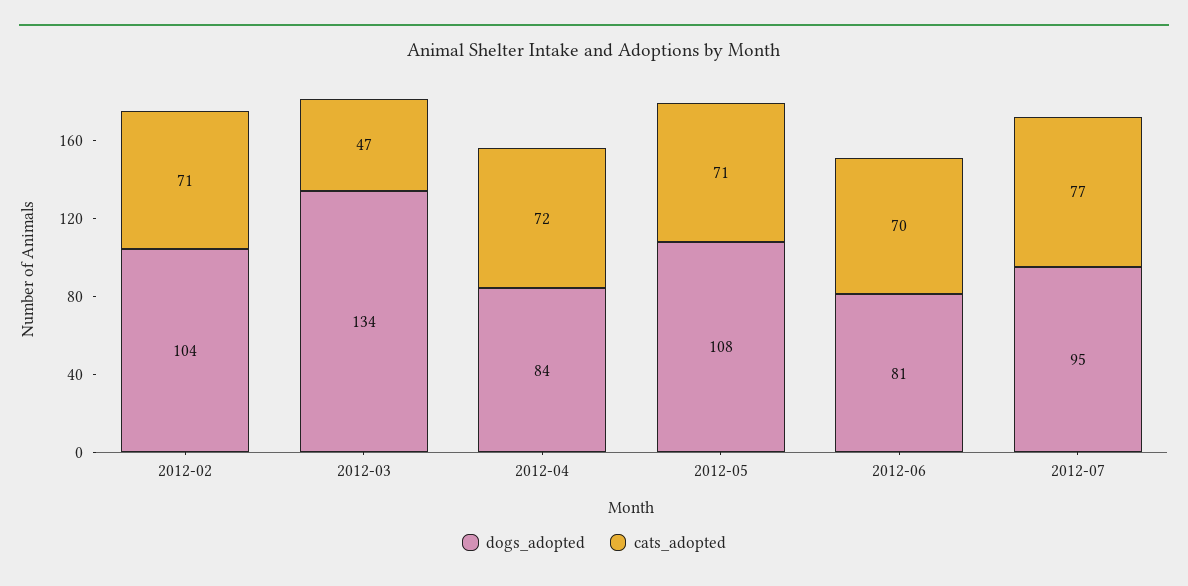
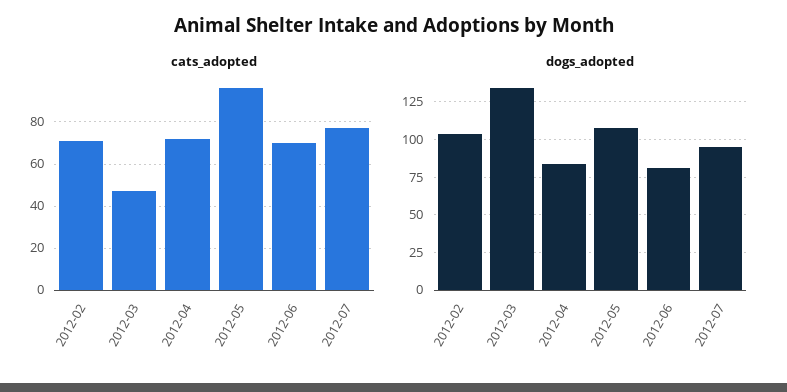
cats_adopted, 2012-05: 71 -> 95

